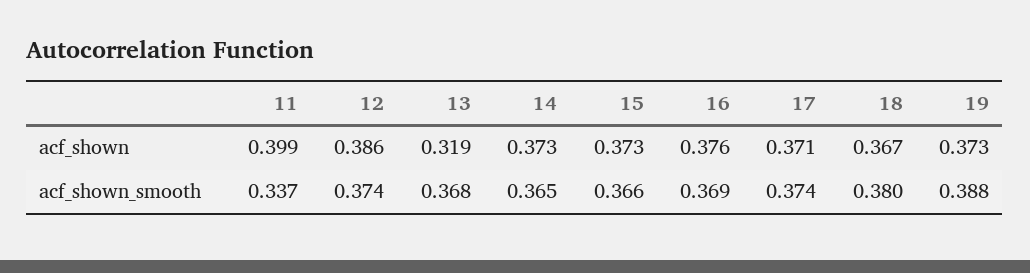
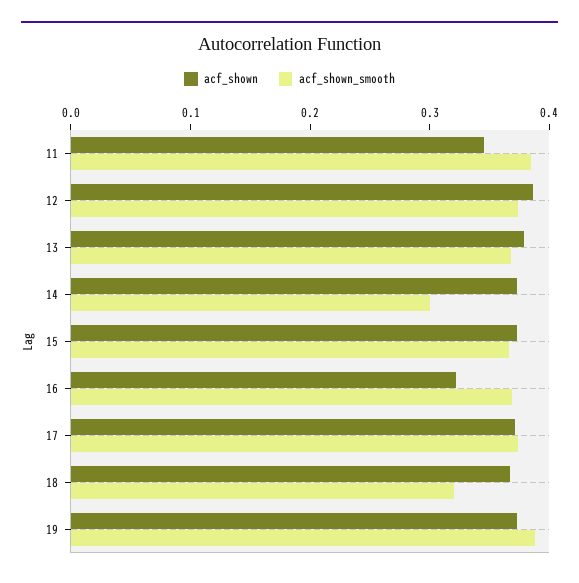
acf_shown, 11: 0.399 -> 0.34
acf_shown, 13: 0.319 -> 0.38
acf_shown, 16: 0.376 -> 0.32
acf_shown_smooth, 11: 0.337 -> 0.38
acf_shown_smooth, 14: 0.365 -> 0.3
acf_shown_smooth, 18: 0.38 -> 0.32

